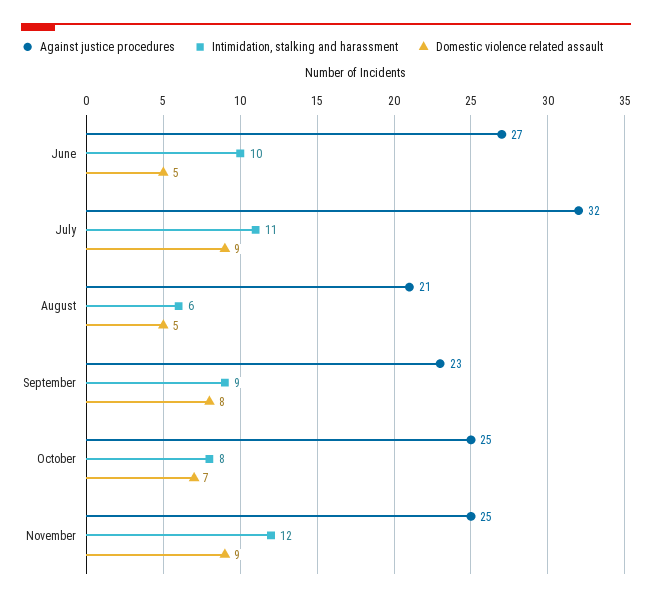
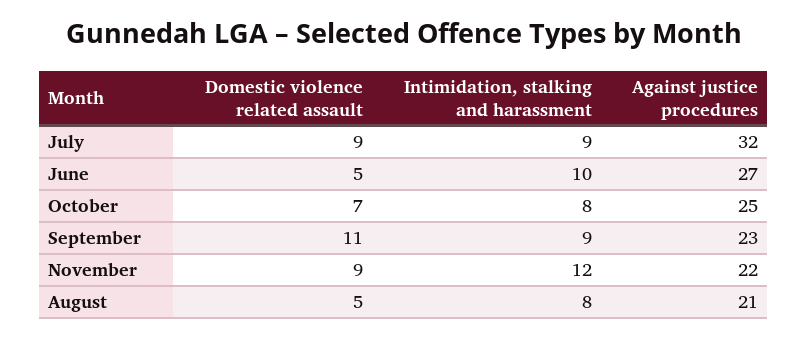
Intimidation, stalking and harassment, July: 11 -> 9
Intimidation, stalking and harassment, August: 6 -> 8
Domestic violence related assault, September: 8 -> 11
Against justice procedures, November: 25 -> 22

